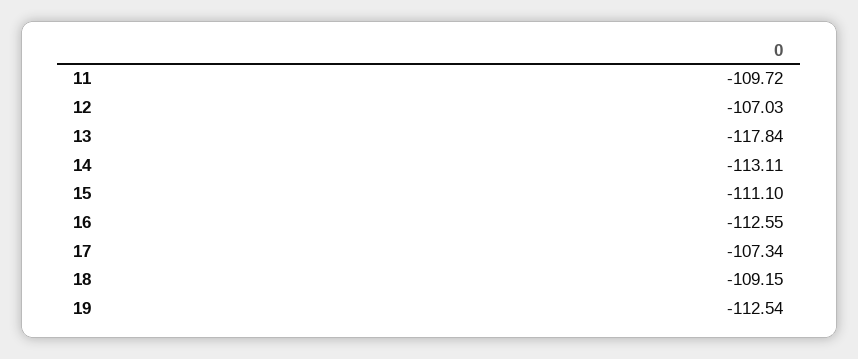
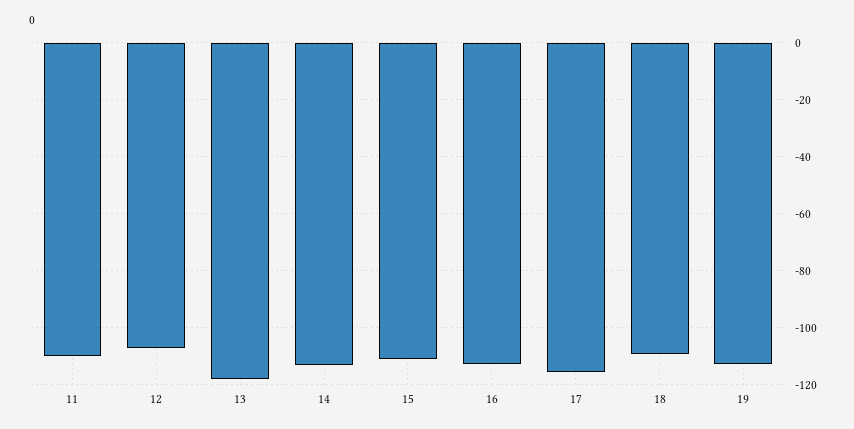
17: -107.34 -> -115

